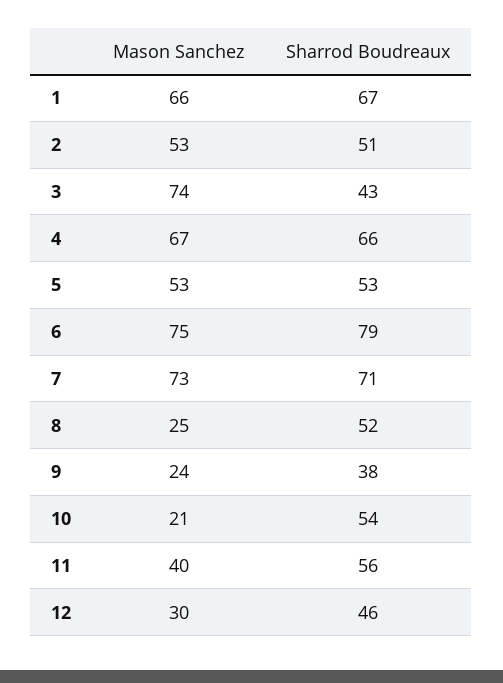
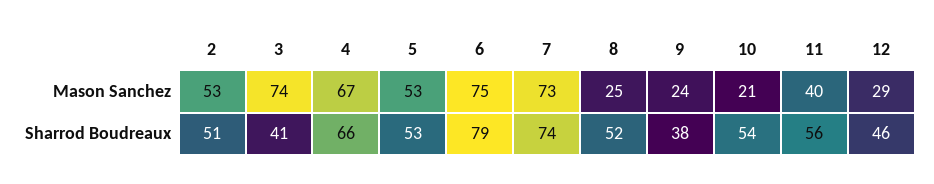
Mason Sanchez, 1: 66 -> none
Sharrod Boudreaux, 1: 67 -> none
Sharrod Boudreaux, 3: 43 -> 41
Sharrod Boudreaux, 7: 71 -> 74
Mason Sanchez, 12: 30 -> 29

